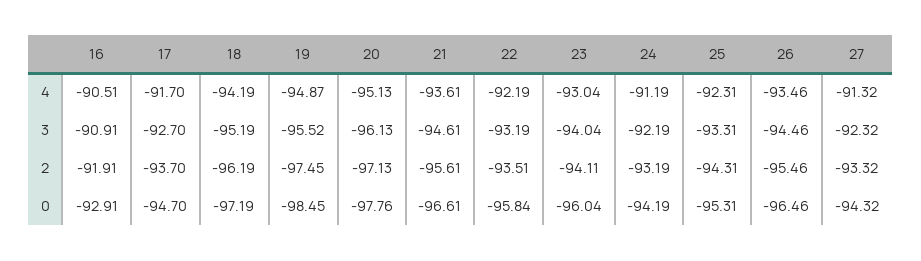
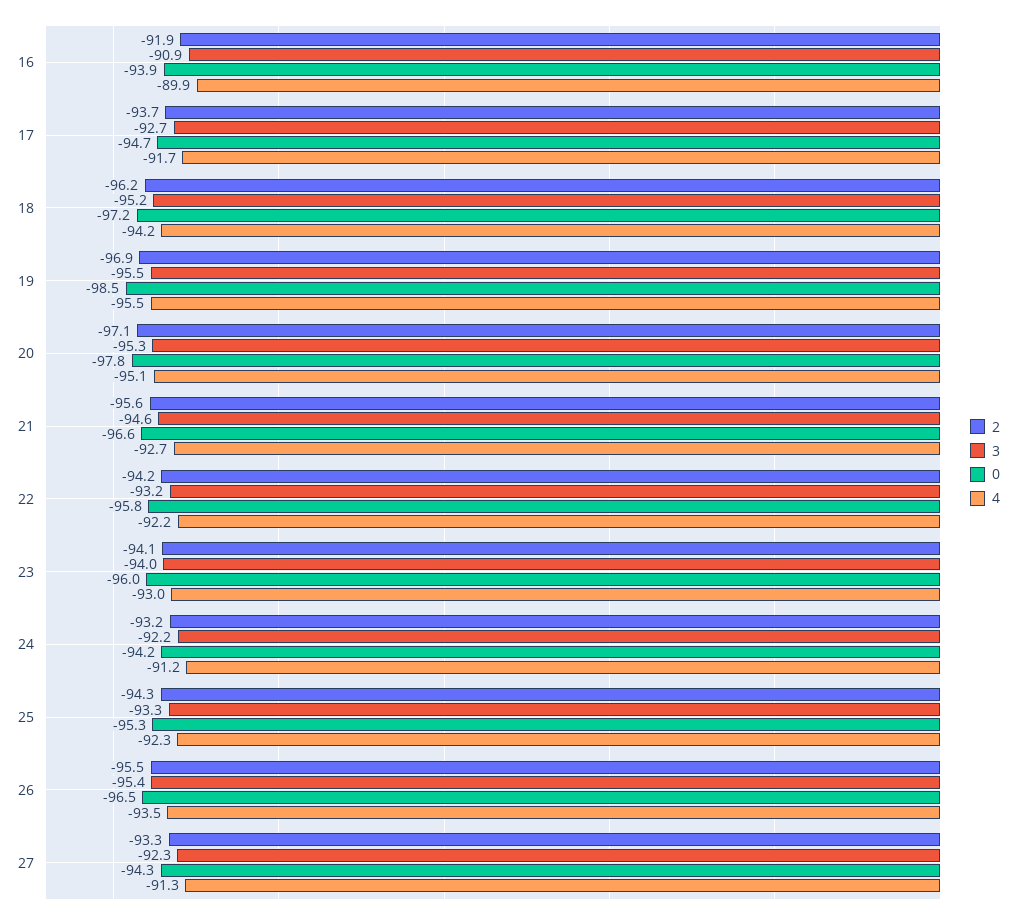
4, 16: -90.51 -> -89.9
4, 19: -94.87 -> -95.5
4, 21: -93.61 -> -92.7
3, 20: -96.13 -> -95.3
3, 26: -94.46 -> -95.4
2, 19: -97.45 -> -96.9
2, 22: -93.51 -> -94.2
0, 16: -92.91 -> -93.9

